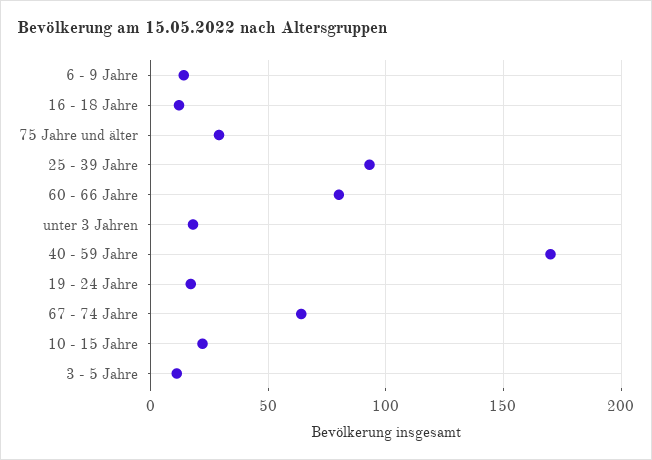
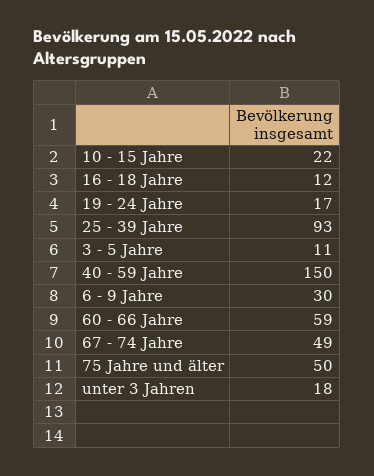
6 - 9 Jahre: 15 -> 30
75 Jahre und älter: 30 -> 50
60 - 66 Jahre: 80 -> 59
40 - 59 Jahre: 170 -> 150
67 - 74 Jahre: 65 -> 49

